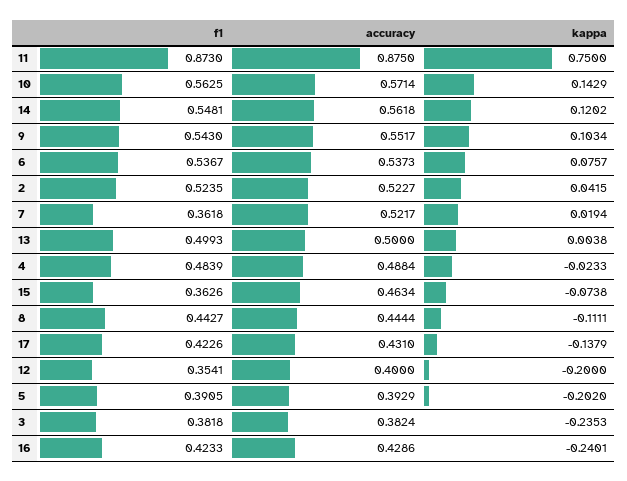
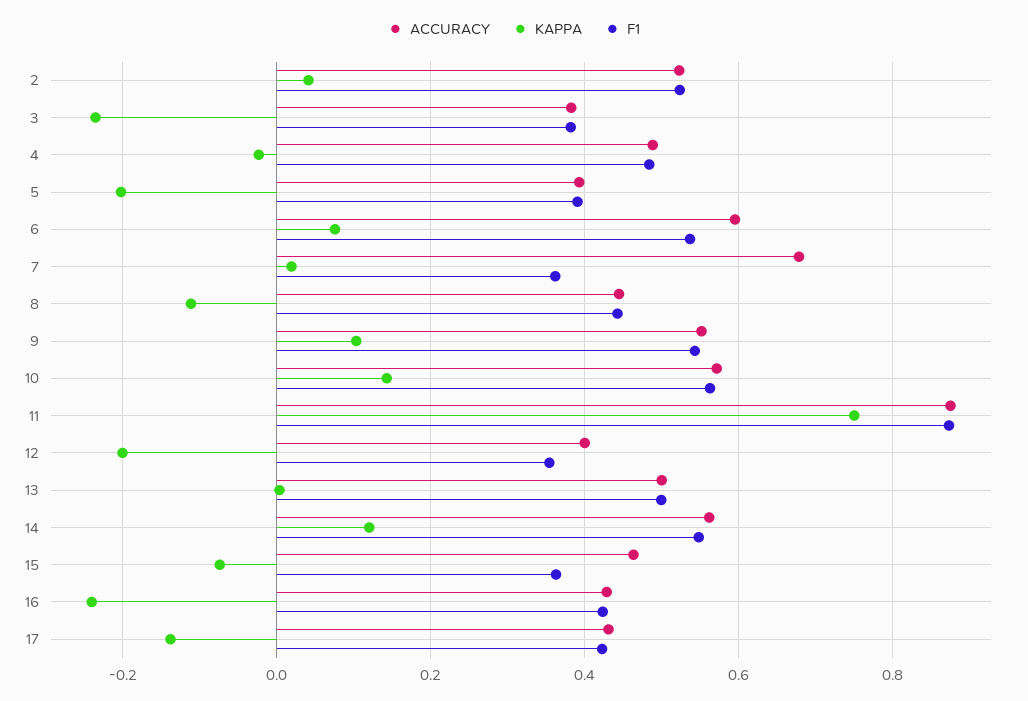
accuracy, 6: 0.5373 -> 0.6
accuracy, 7: 0.5217 -> 0.68

